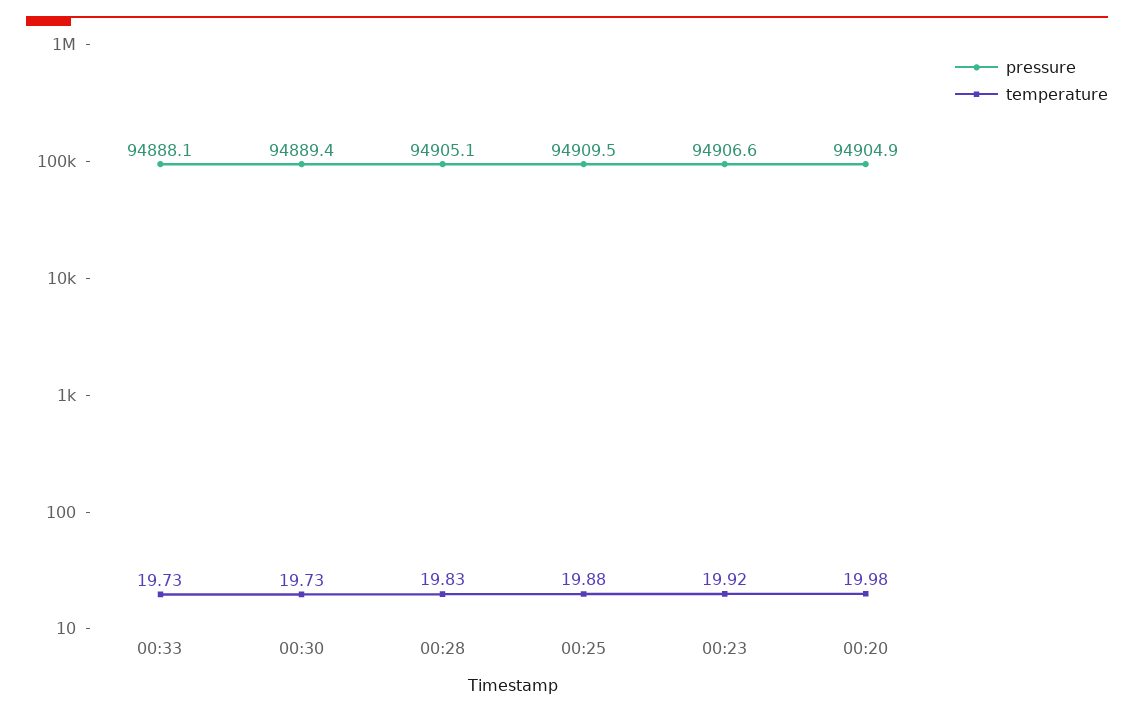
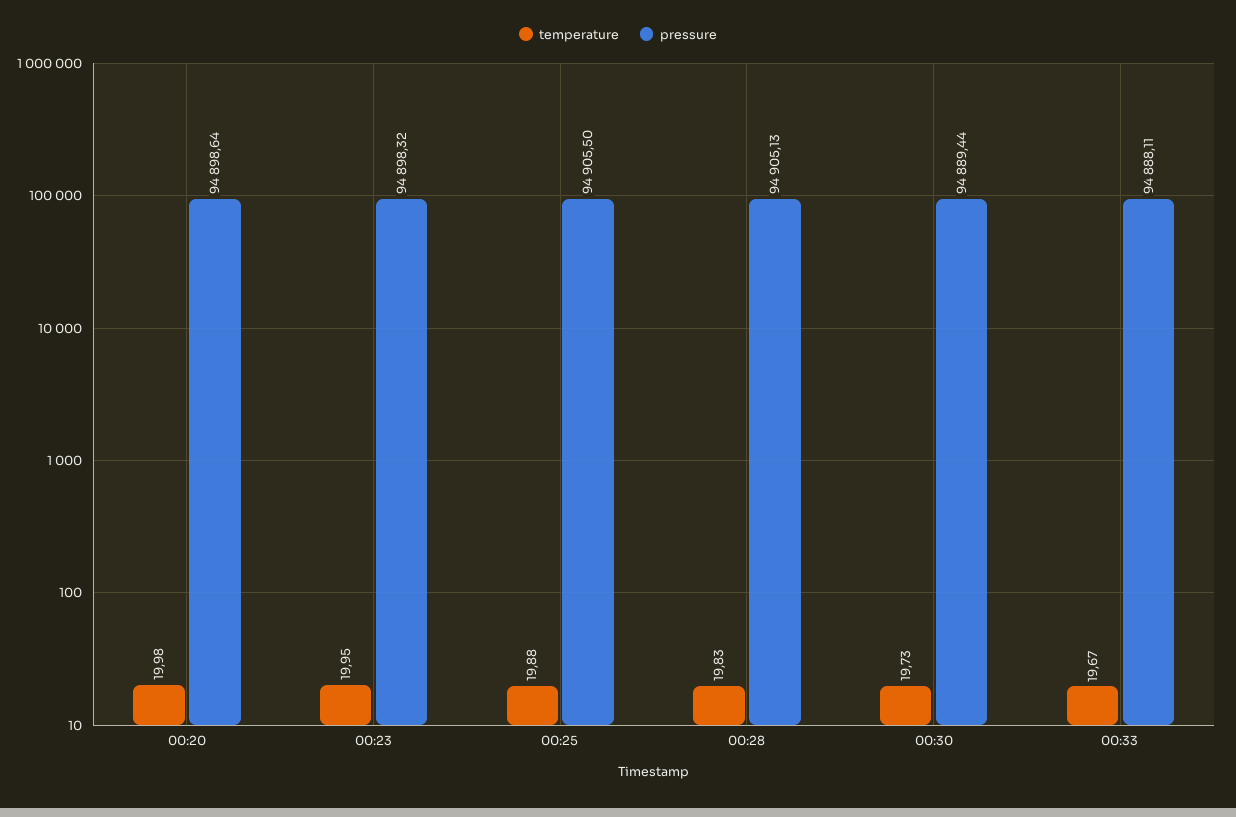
temperature, 00:33: 19.73 -> 19.67
pressure, 00:25: 94909.5 -> 94905.5
pressure, 00:23: 94906.6 -> 94898.32
temperature, 00:23: 19.92 -> 19.95
pressure, 00:20: 94904.9 -> 94898.64

